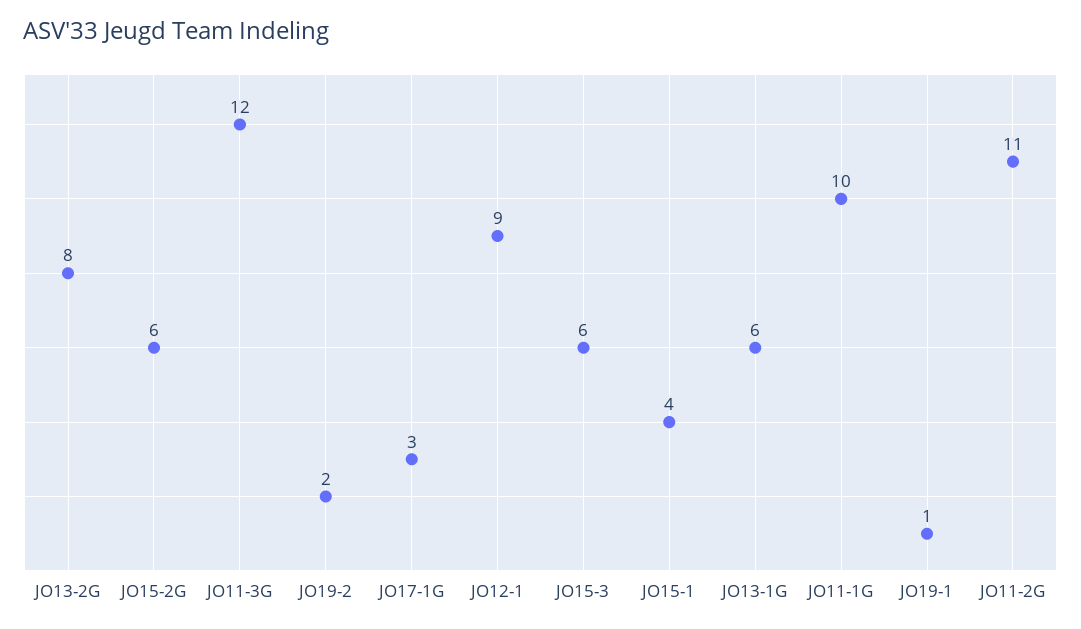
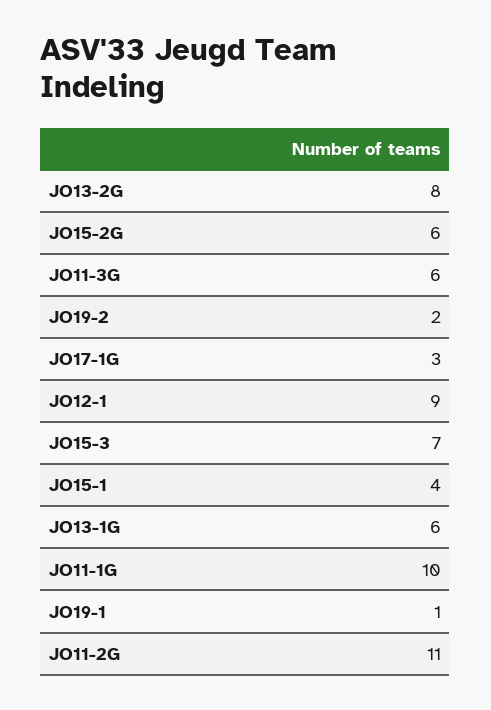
JO11-3G: 12 -> 6
JO15-3: 6 -> 7

